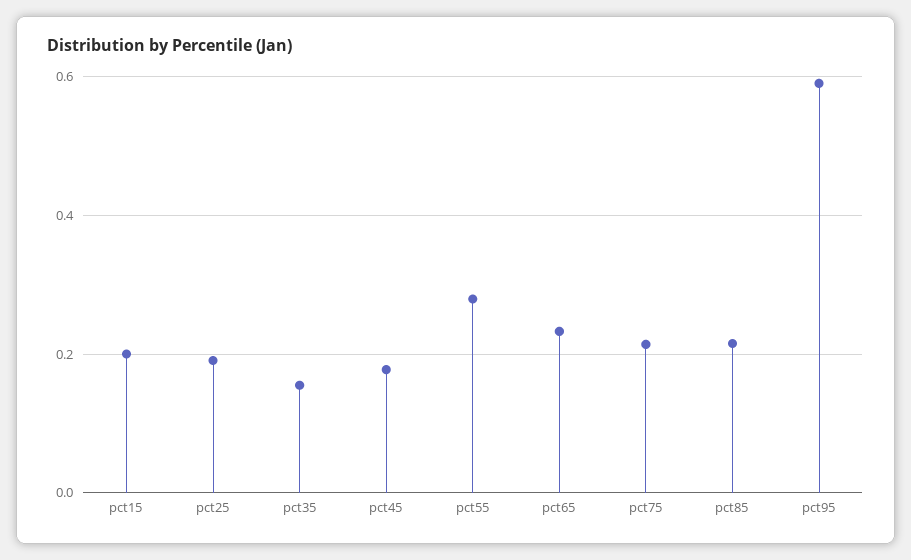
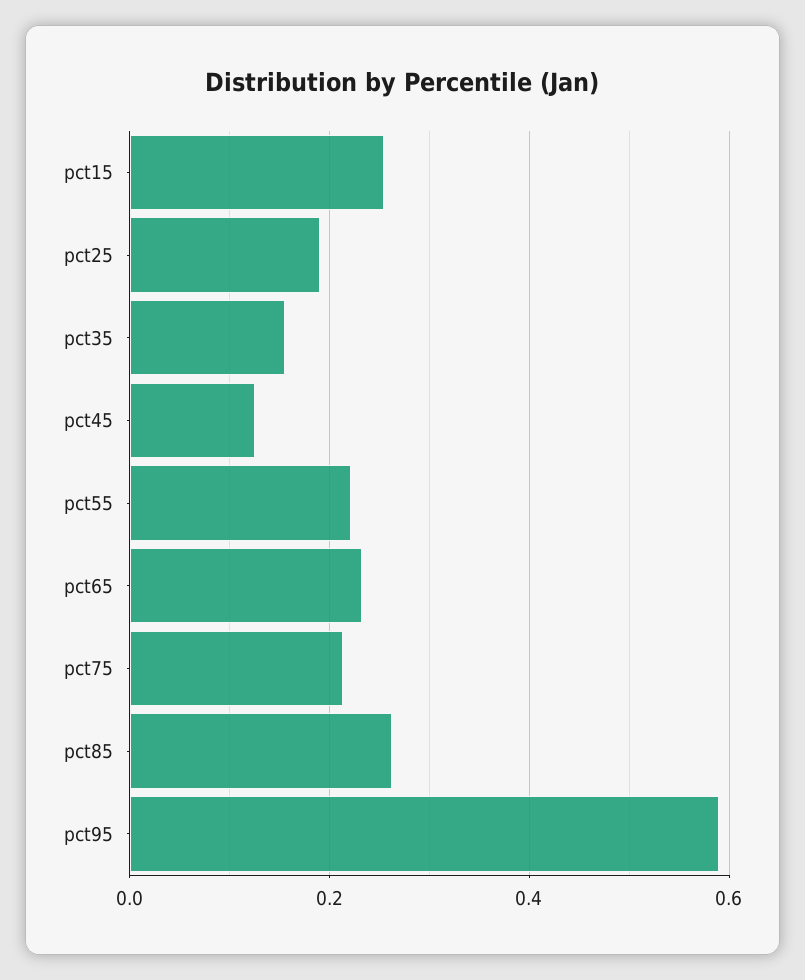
pct15: 0.2 -> 0.26
pct45: 0.18 -> 0.12
pct55: 0.28 -> 0.22
pct85: 0.22 -> 0.26

